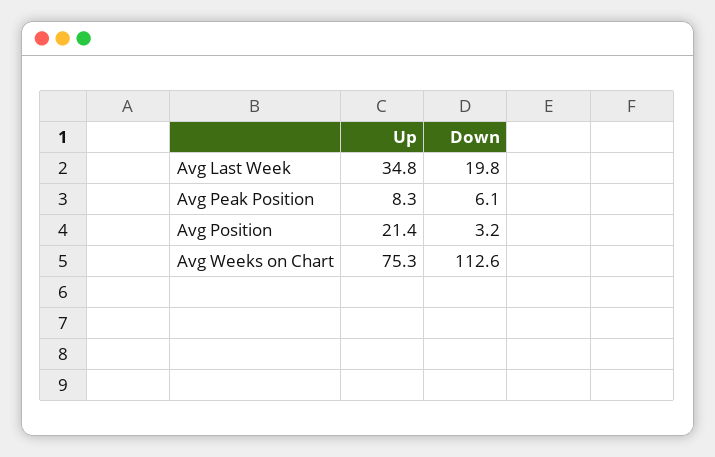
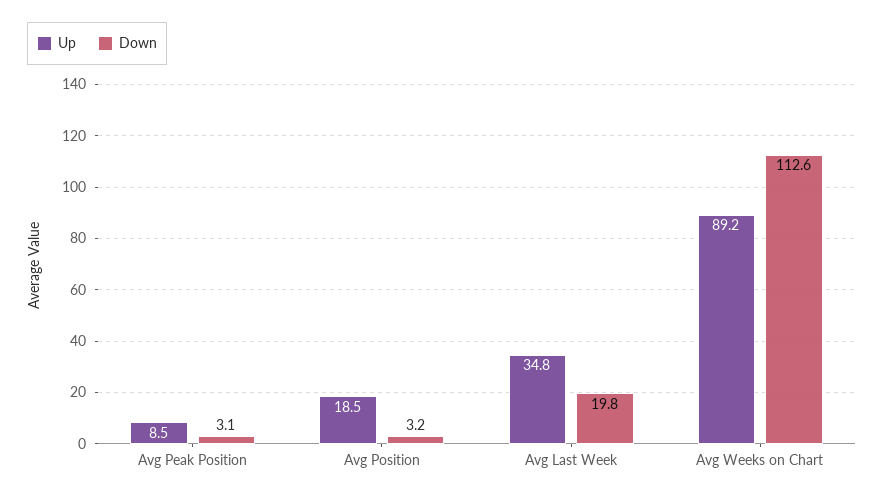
Up, Avg Peak Position: 8.3 -> 8.5
Down, Avg Peak Position: 6.1 -> 3.1
Up, Avg Position: 21.4 -> 18.5
Up, Avg Weeks on Chart: 75.3 -> 89.2

